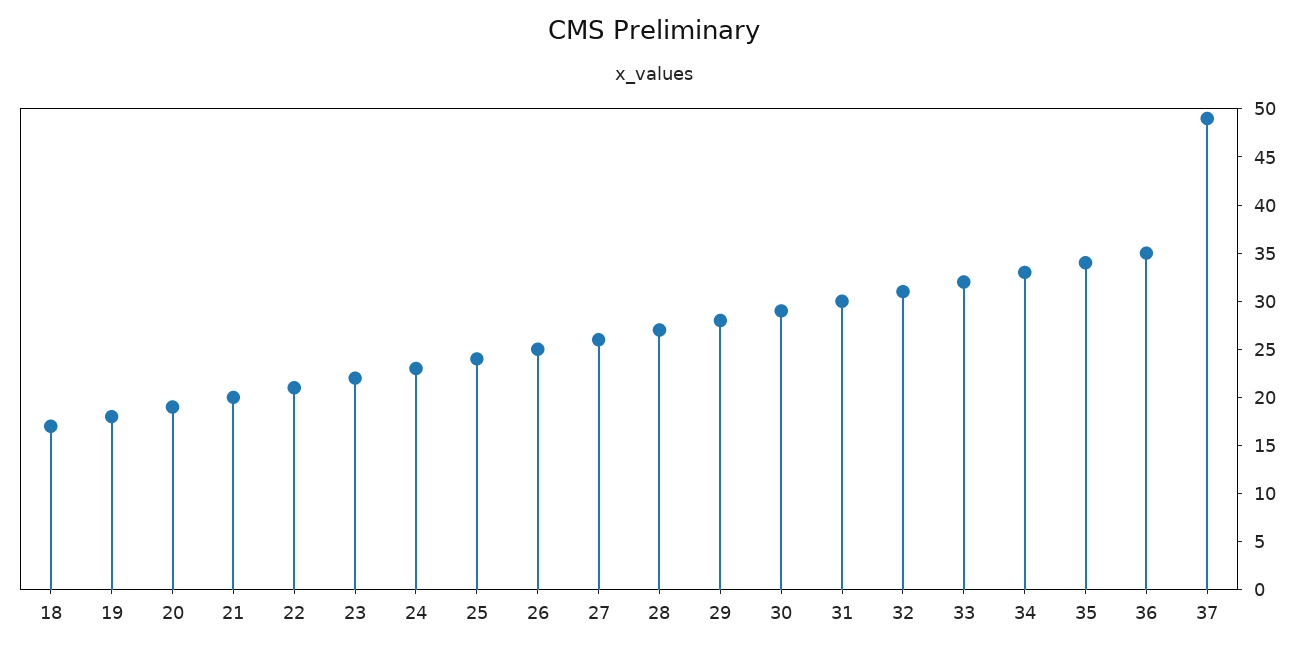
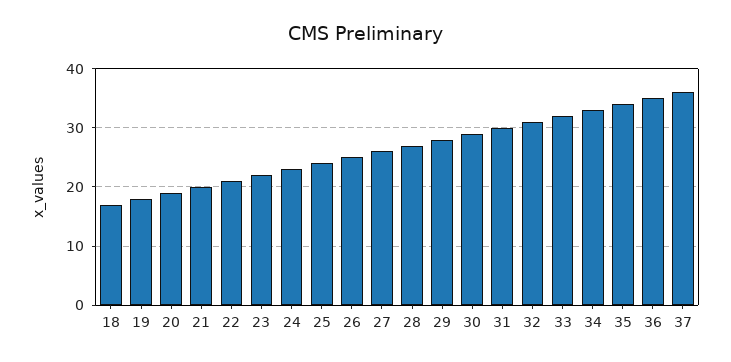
37: 49 -> 35

